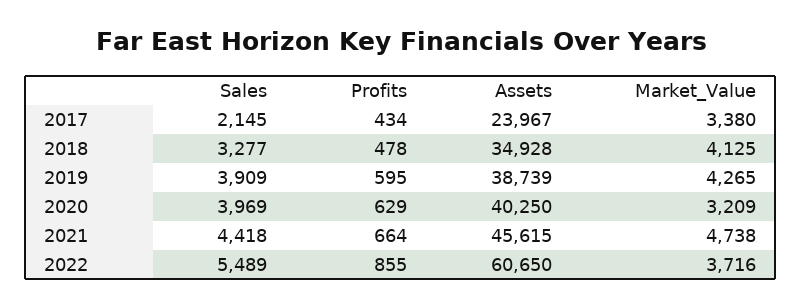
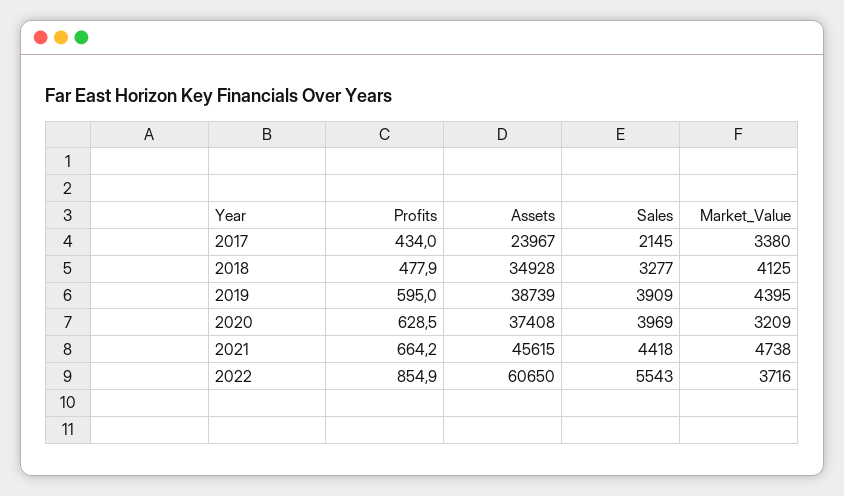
Market_Value, 2019: 4265 -> 4395
Assets, 2020: 40250 -> 37408
Sales, 2022: 5489 -> 5543

